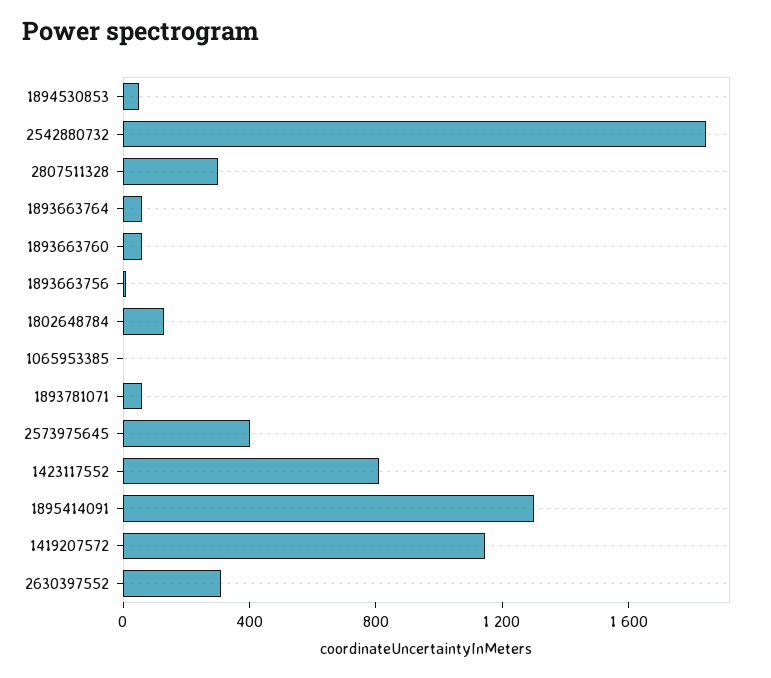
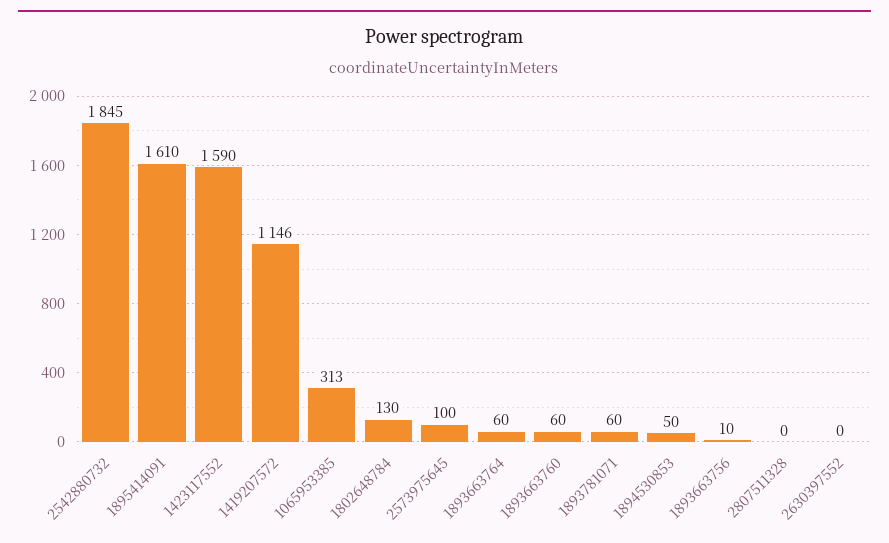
2807511328: 300 -> 0
1065953385: 0 -> 313
2573975645: 400 -> 100
1423117552: 800 -> 1590
1895414091: 1300 -> 1610
2630397552: 300 -> 0

